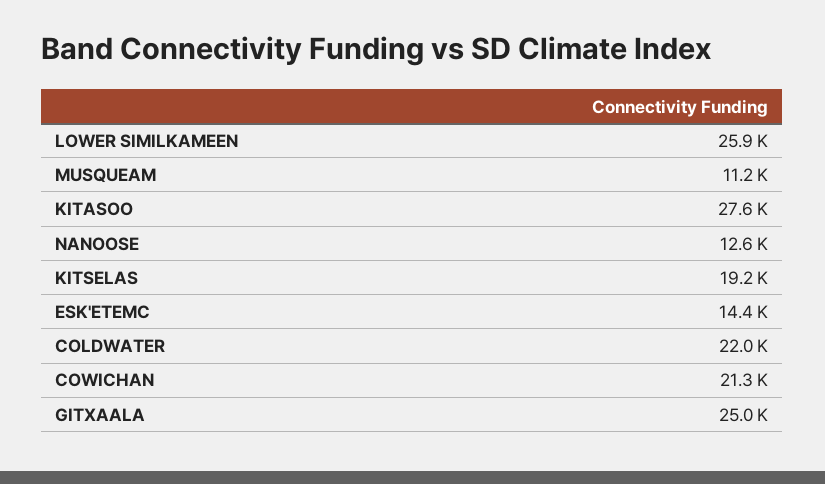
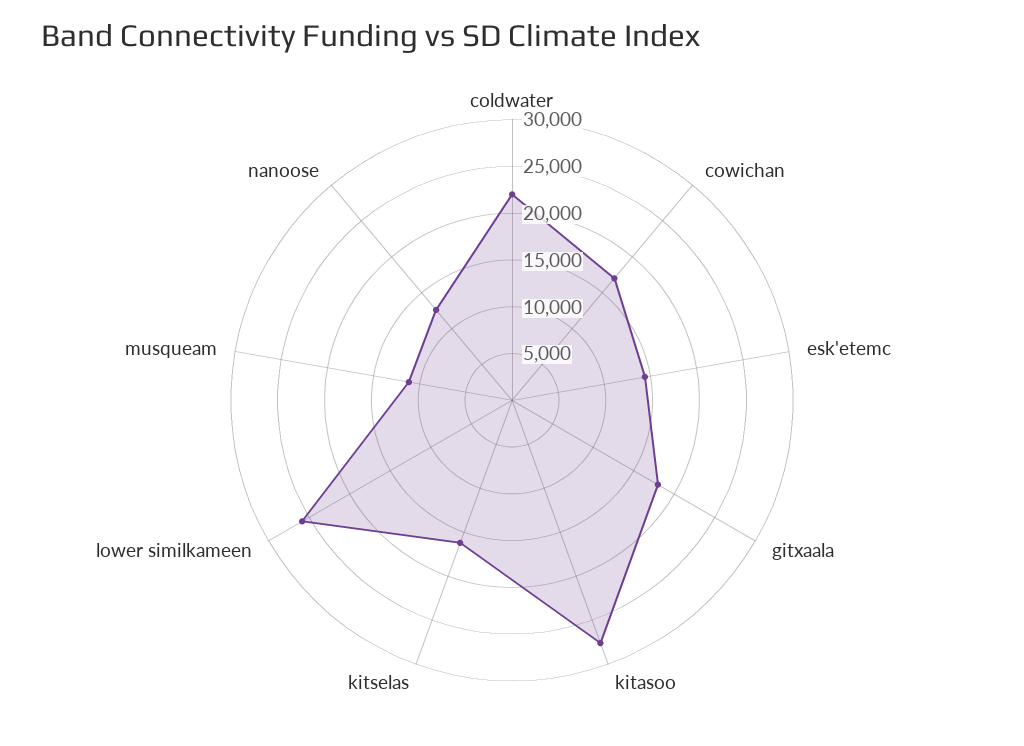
KITSELAS: 19200 -> 16000
COWICHAN: 21300 -> 17000
GITXAALA: 25000 -> 18000

